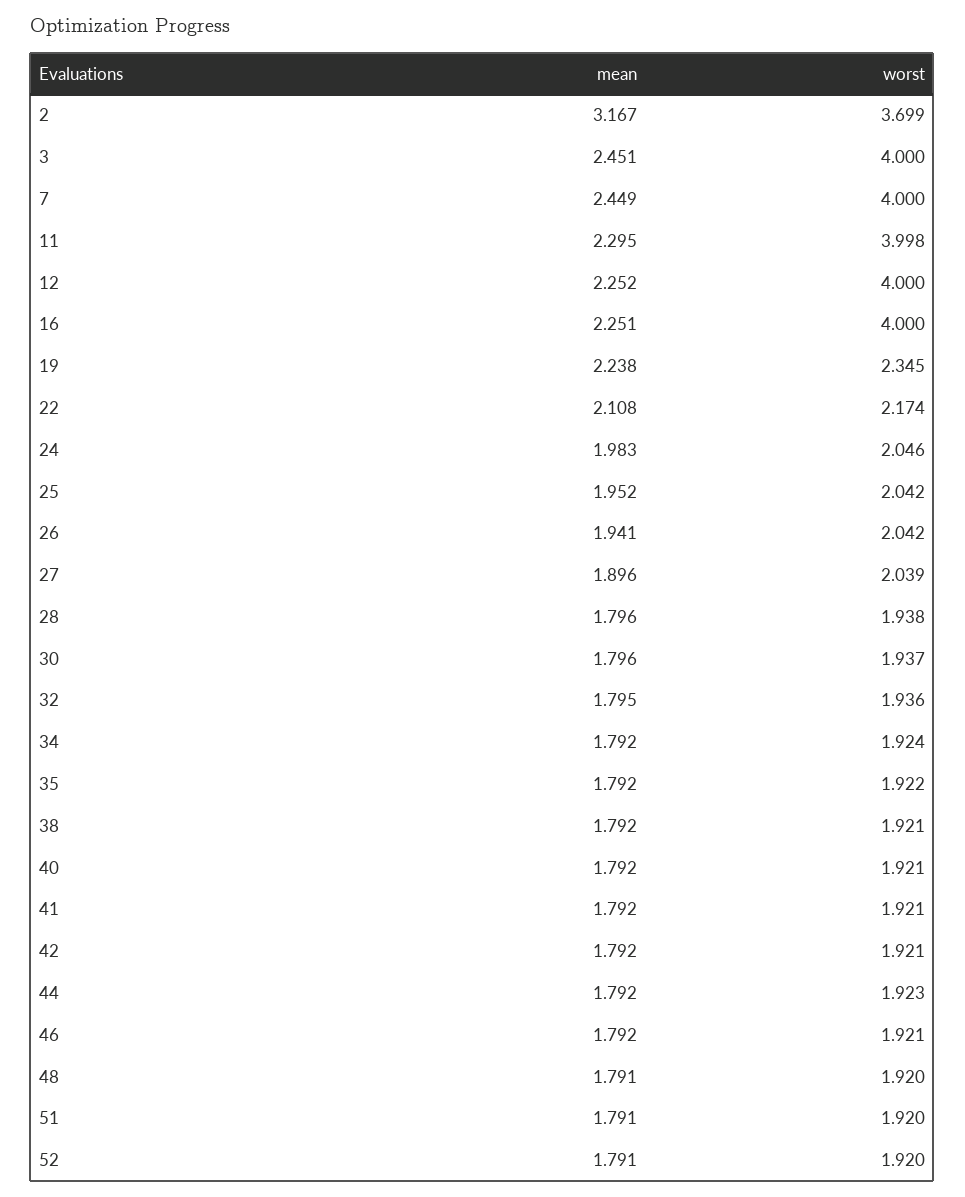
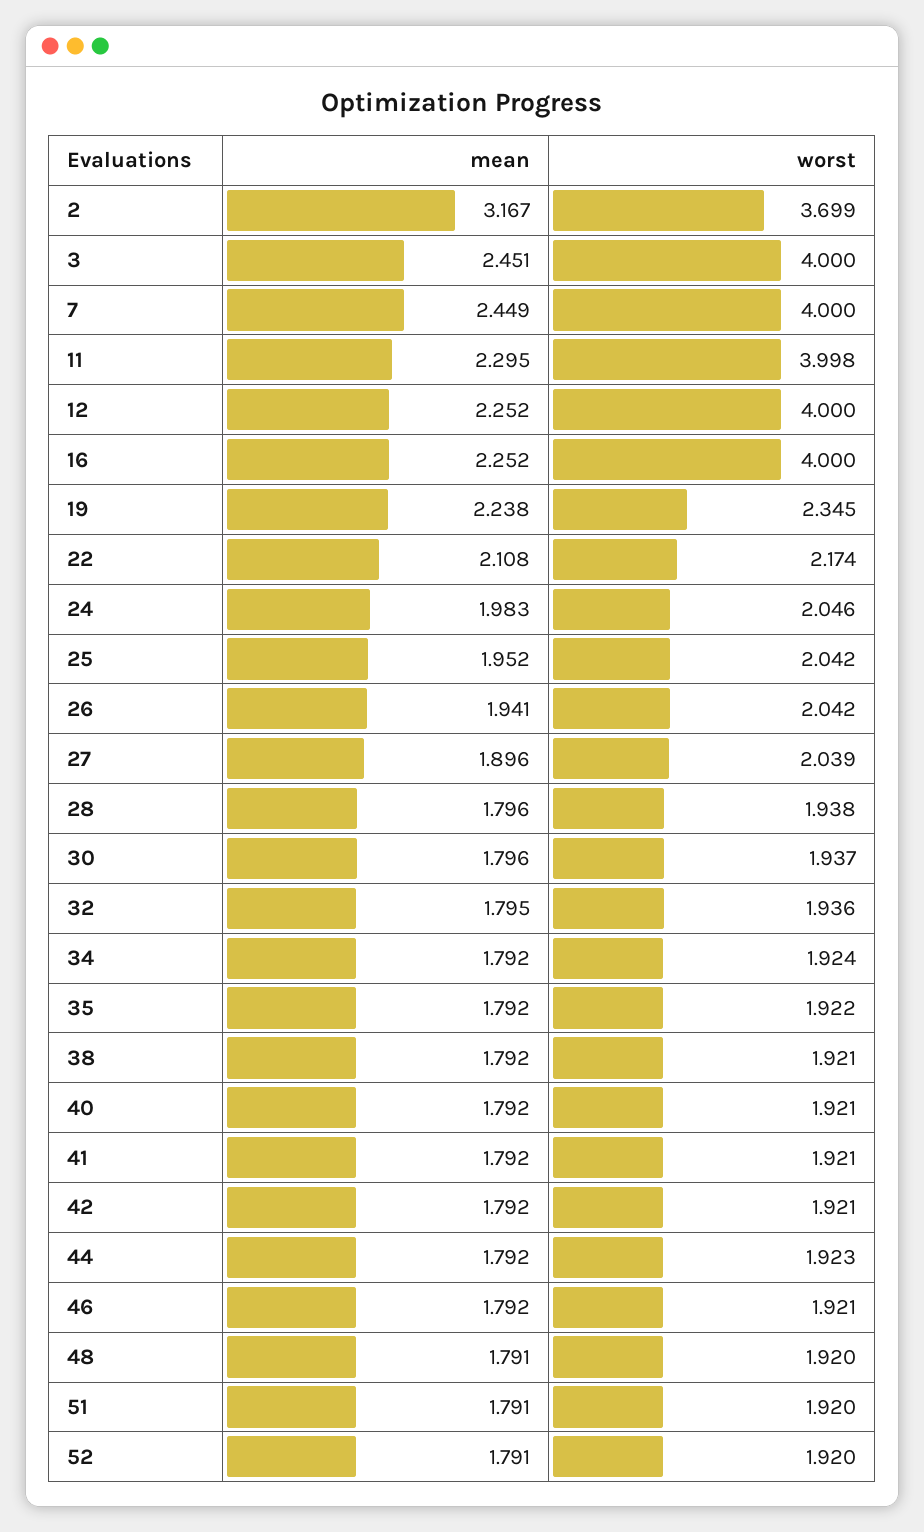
mean, 16: 2.251 -> 2.252

